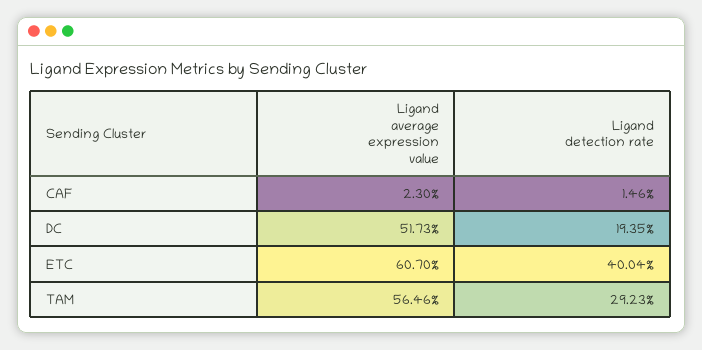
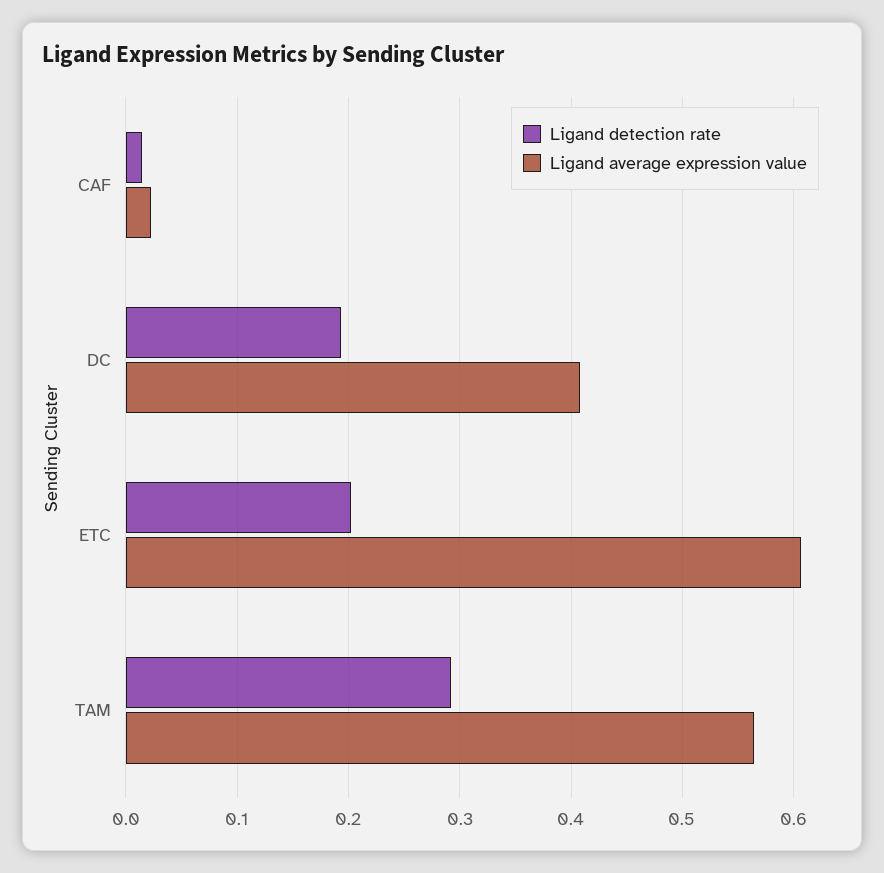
Ligand average expression value, DC: 0.5173 -> 0.41
Ligand detection rate, ETC: 0.4004 -> 0.2

